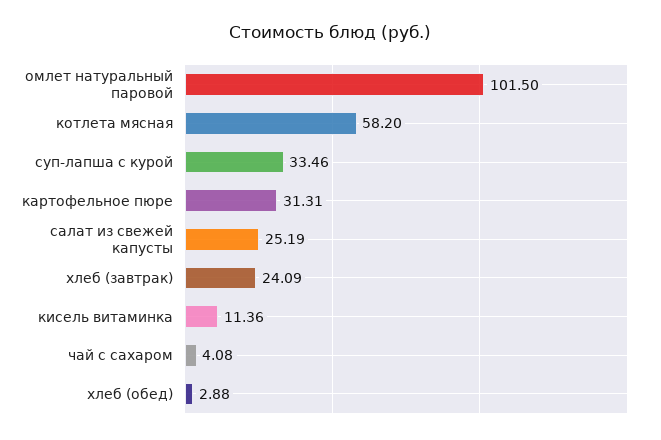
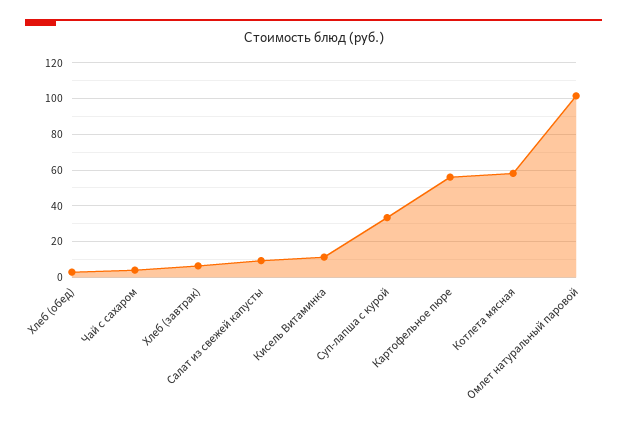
картофельное пюре: 31.31 -> 55
салат из свежей капусты: 25.19 -> 10
хлеб (завтрак): 24.09 -> 5

